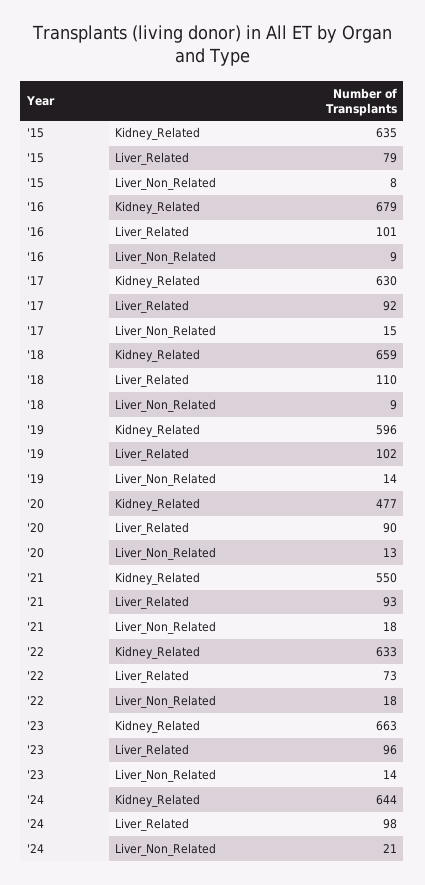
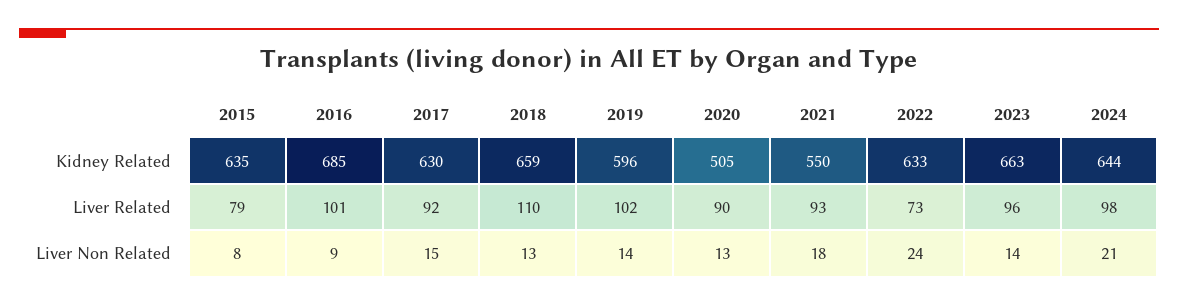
'16, Kidney_Related: 679 -> 685
'18, Liver_Non_Related: 9 -> 13
'20, Kidney_Related: 477 -> 505
'22, Liver_Non_Related: 18 -> 24

